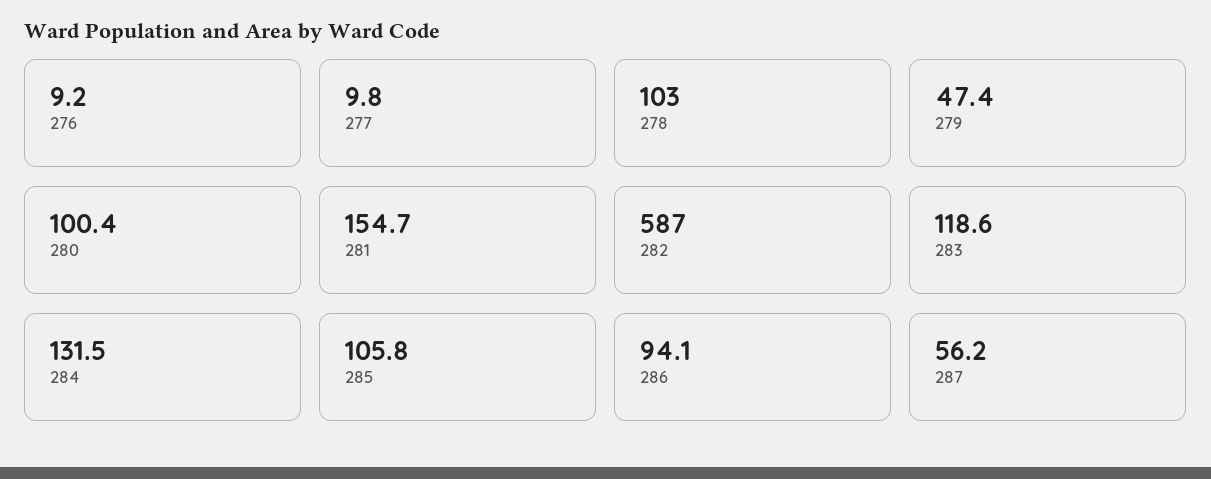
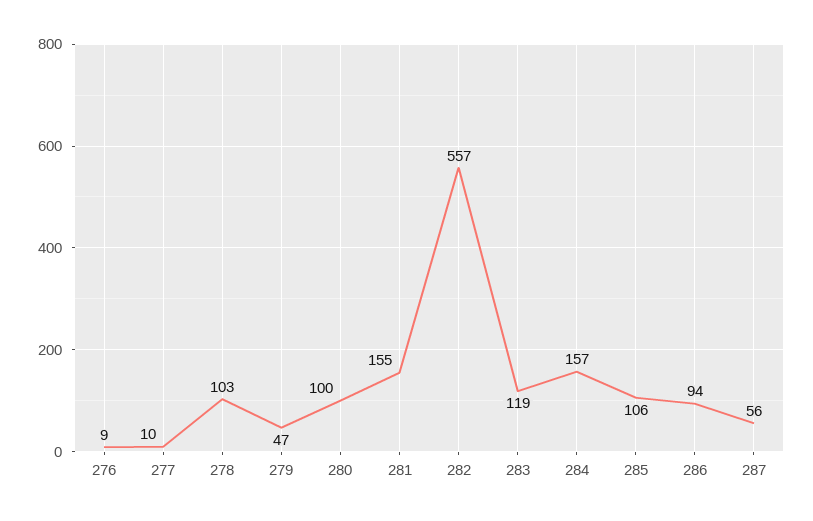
282: 587 -> 557
284: 131.5 -> 157

